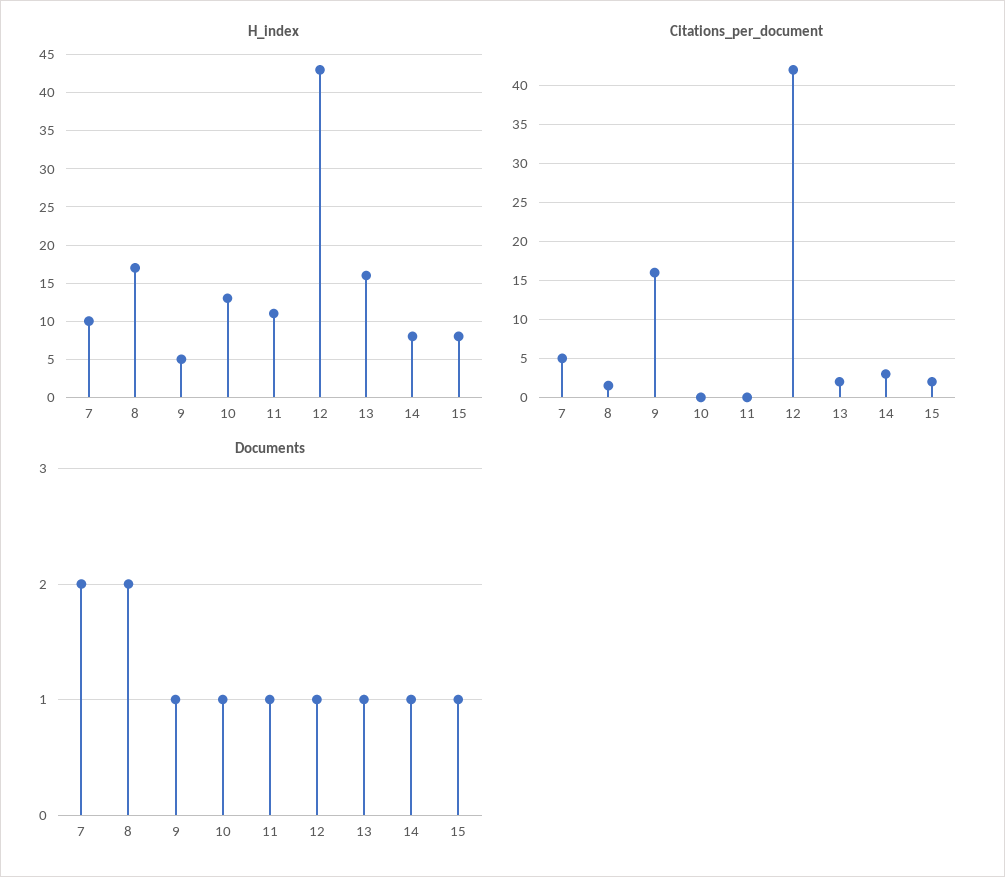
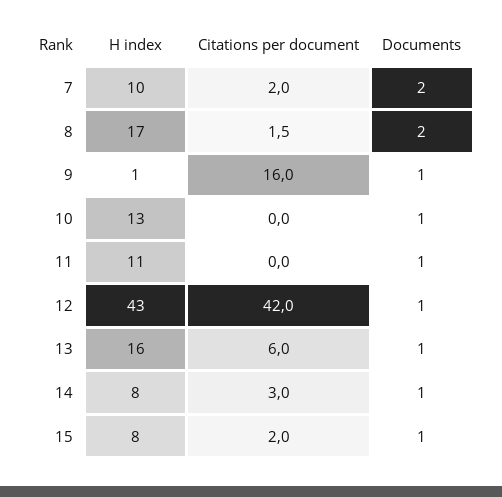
H_index, 9: 5 -> 1
Citations_per_document, 7: 5 -> 2
Citations_per_document, 13: 2 -> 6

